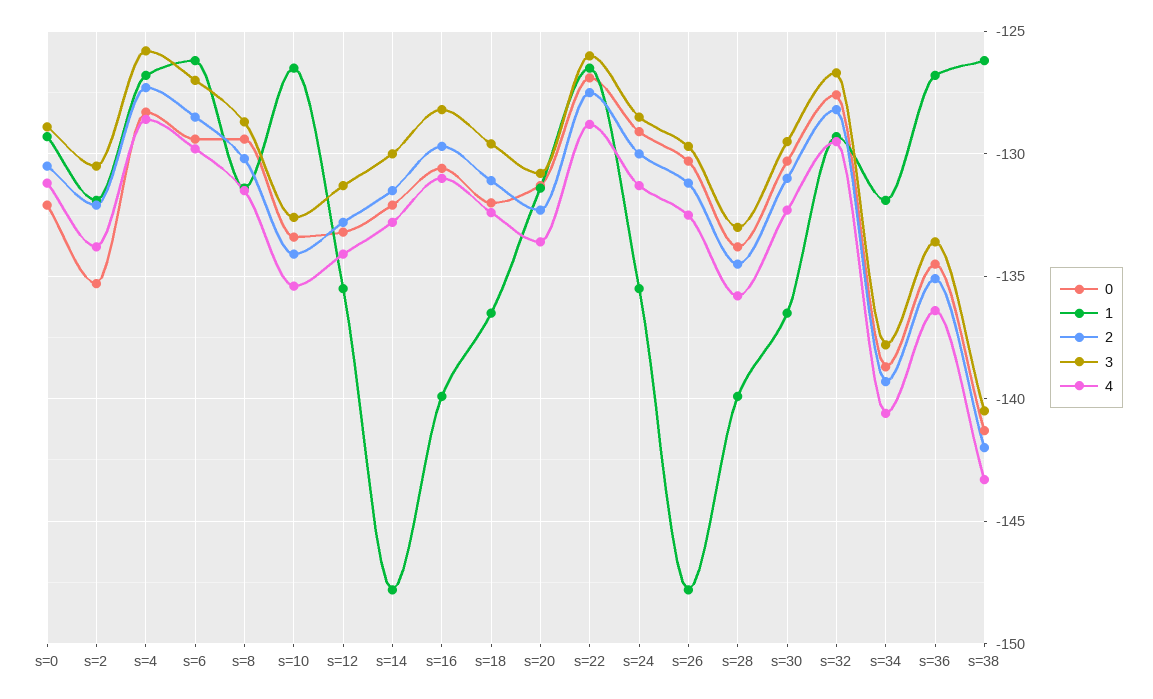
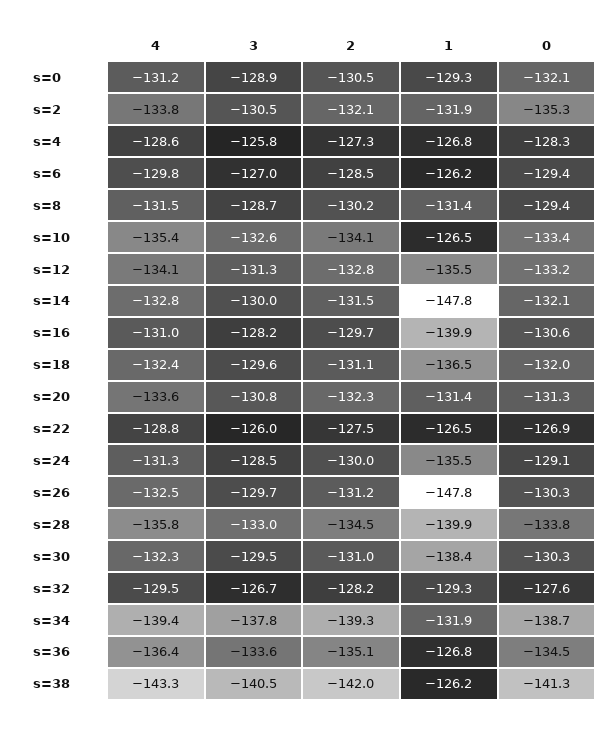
1, s=30: -136.5 -> -138.4
4, s=34: -140.5 -> -139.4

